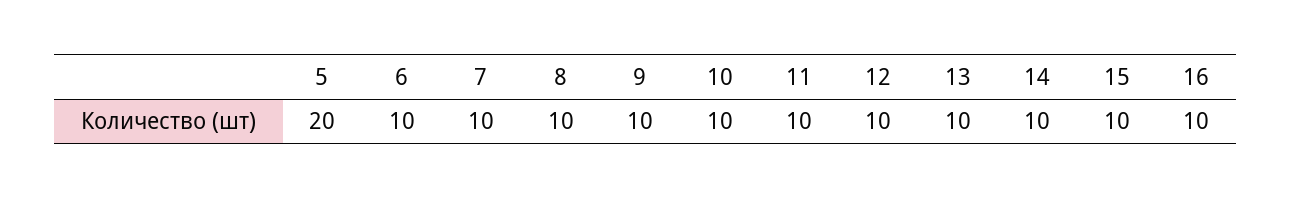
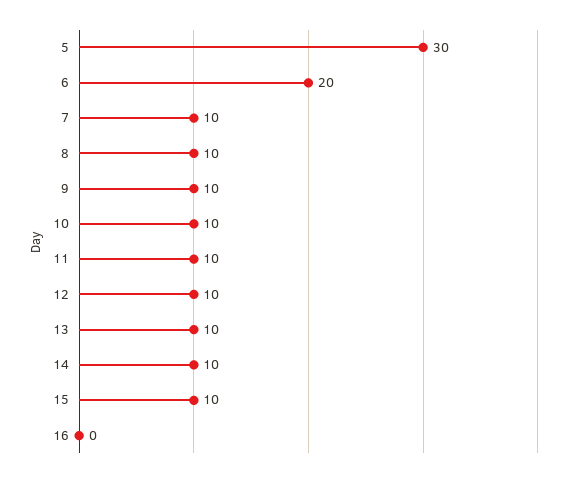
5: 20 -> 30
6: 10 -> 20
16: 10 -> 0

